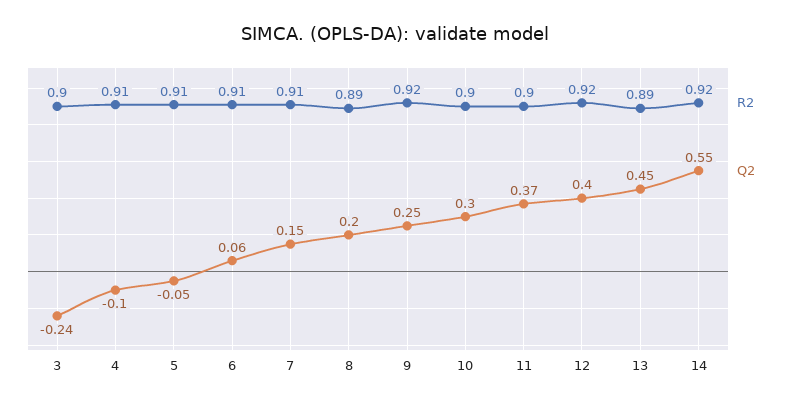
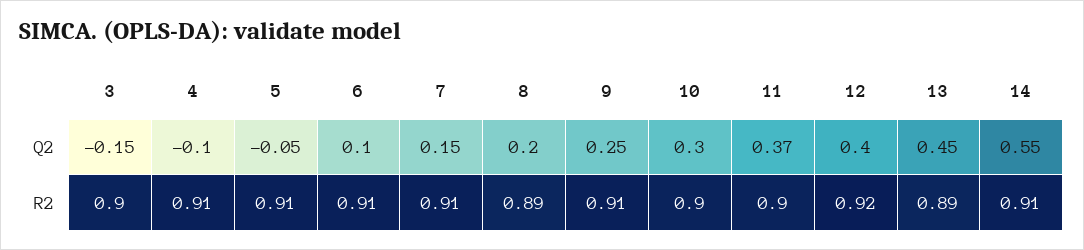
Q2, 3: -0.24 -> -0.15
Q2, 6: 0.06 -> 0.1
R2, 9: 0.92 -> 0.91
R2, 14: 0.92 -> 0.91

